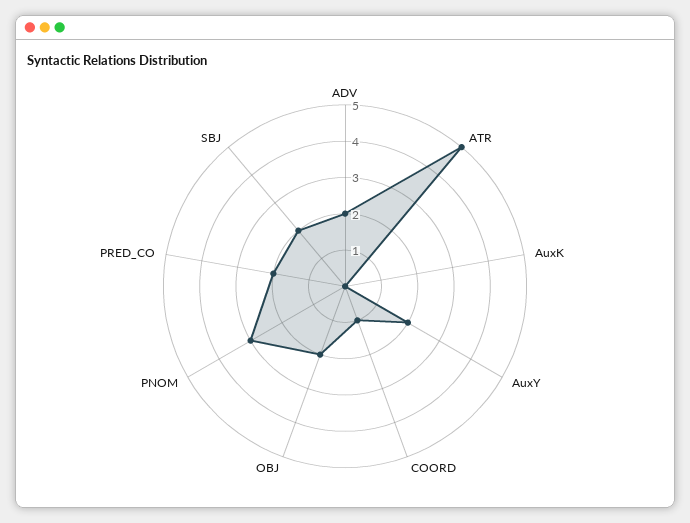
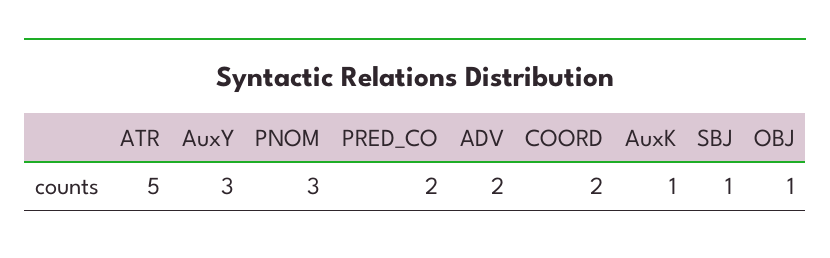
AuxK: 0 -> 1
AuxY: 2 -> 3
COORD: 1 -> 2
OBJ: 2 -> 1
SBJ: 2 -> 1

